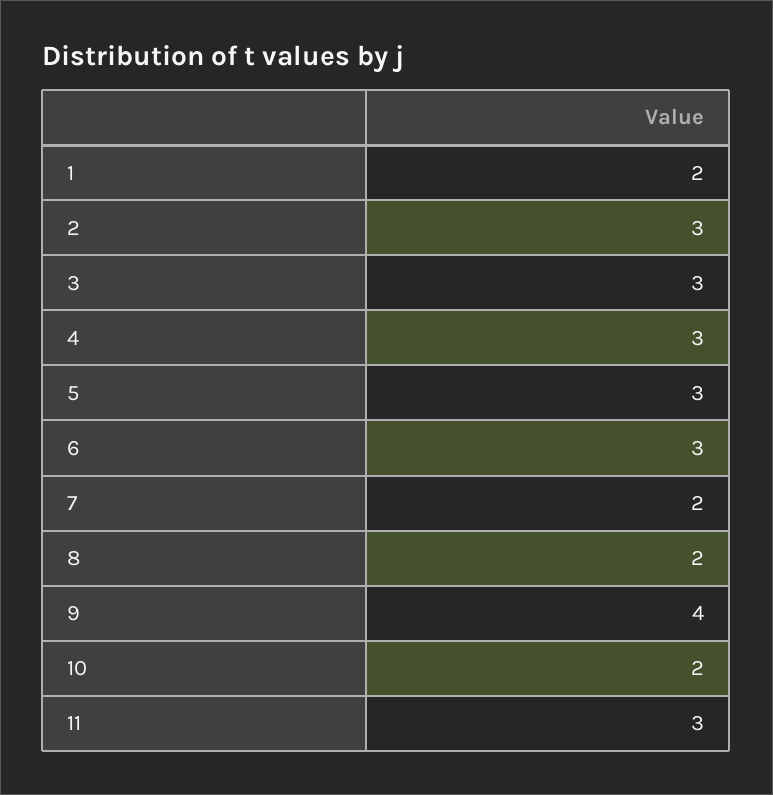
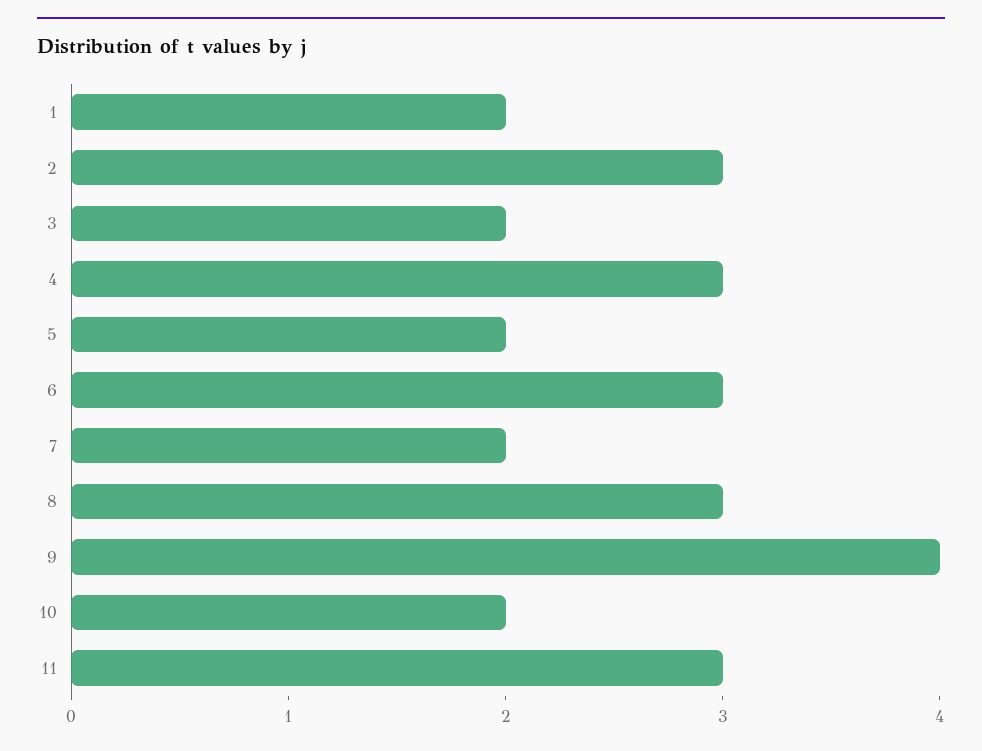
3: 3 -> 2
5: 3 -> 2
8: 2 -> 3

